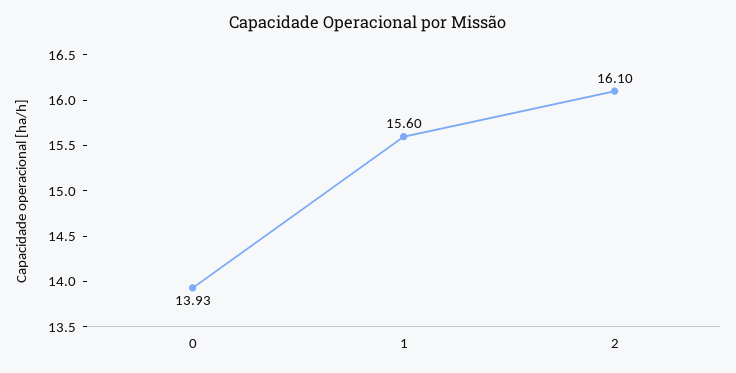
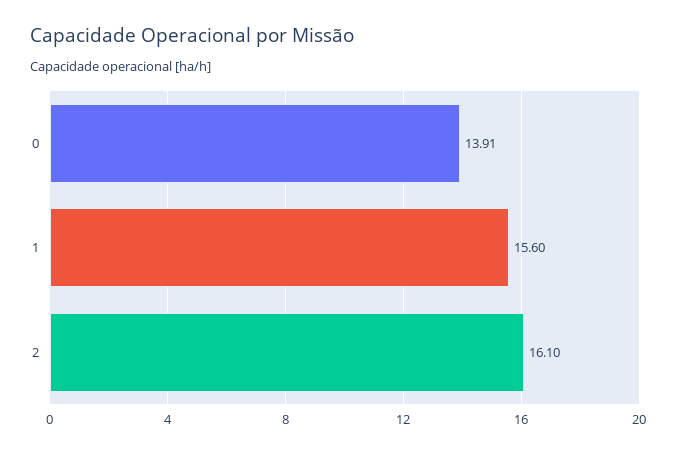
0: 13.93 -> 13.91

